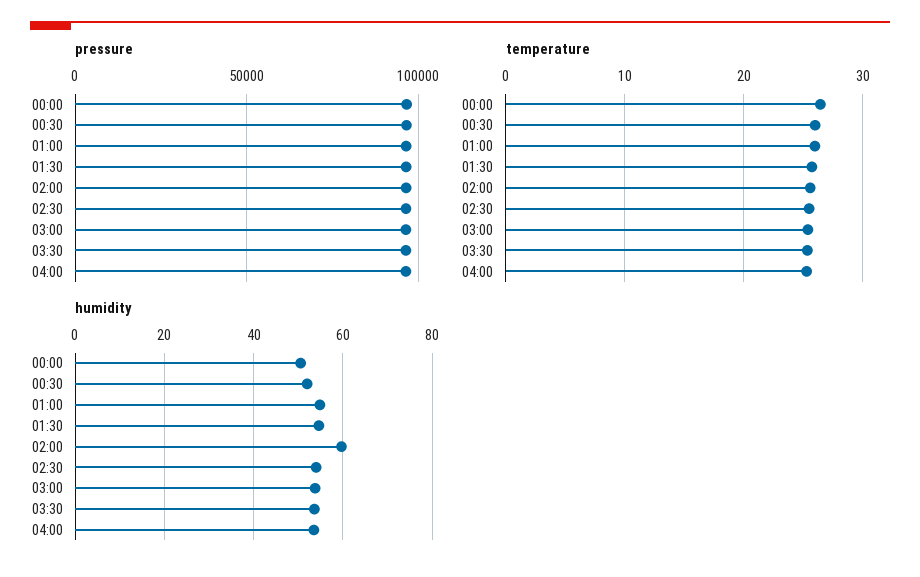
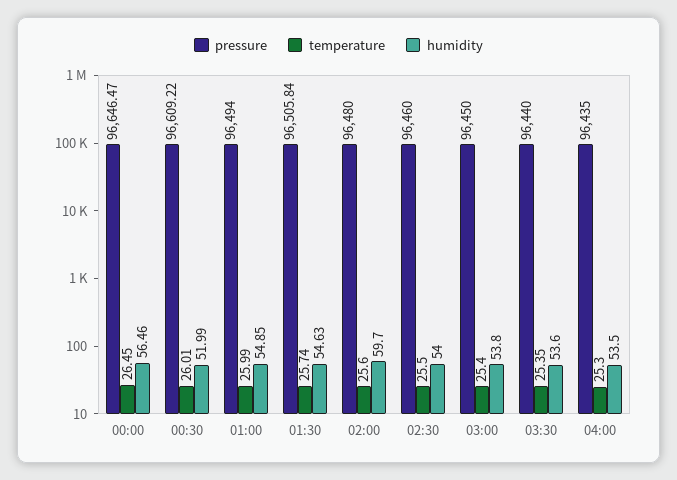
humidity, 00:00: 50 -> 56.46

